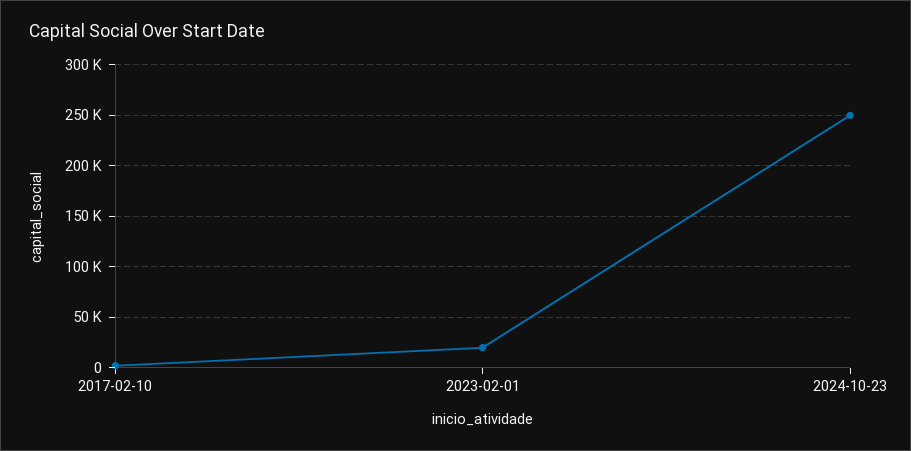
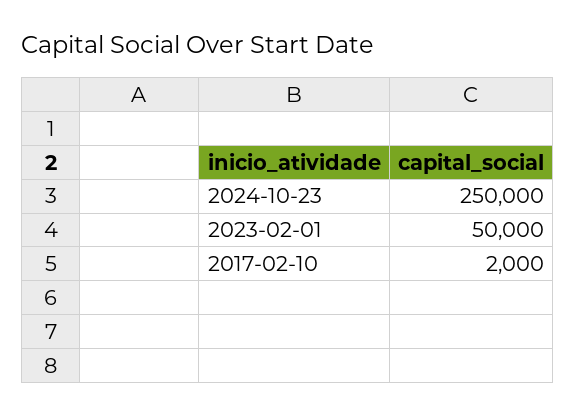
2023-02-01: 20000 -> 50000

